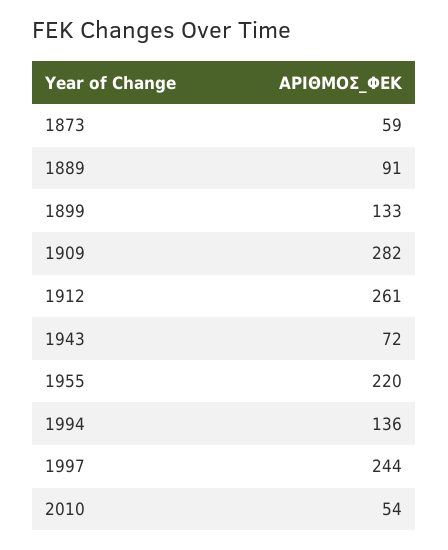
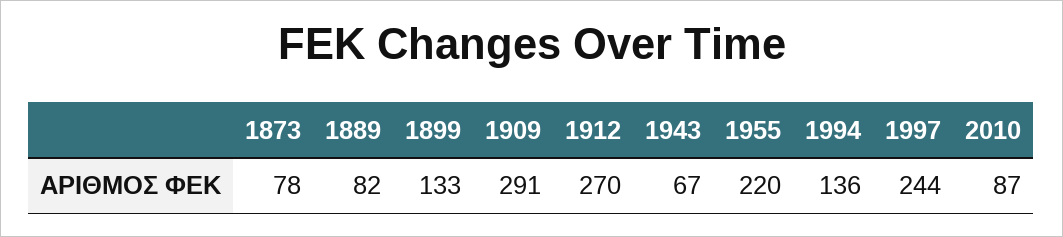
1873: 59 -> 78
1889: 91 -> 82
1909: 282 -> 291
1912: 261 -> 270
1943: 72 -> 67
2010: 54 -> 87

